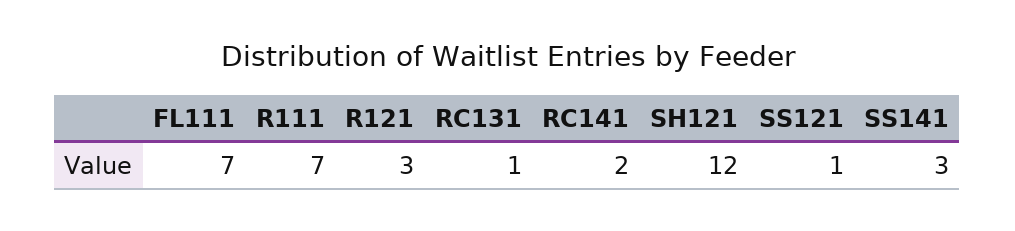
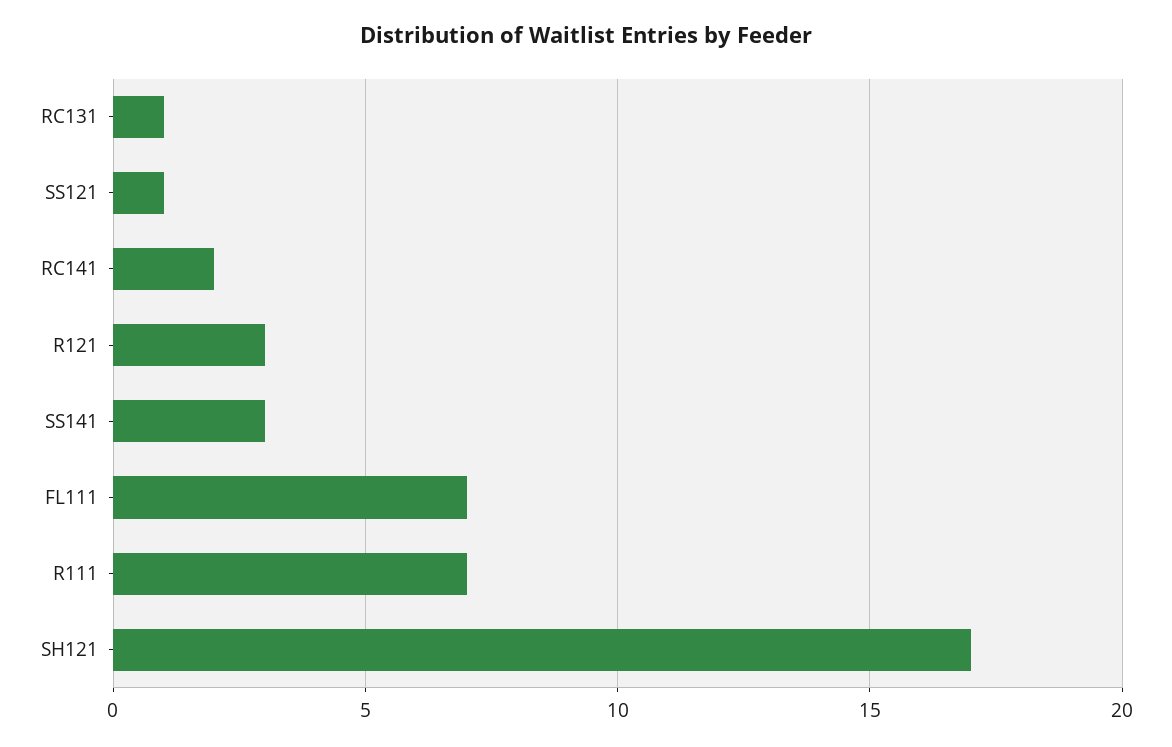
SH121: 12 -> 17

